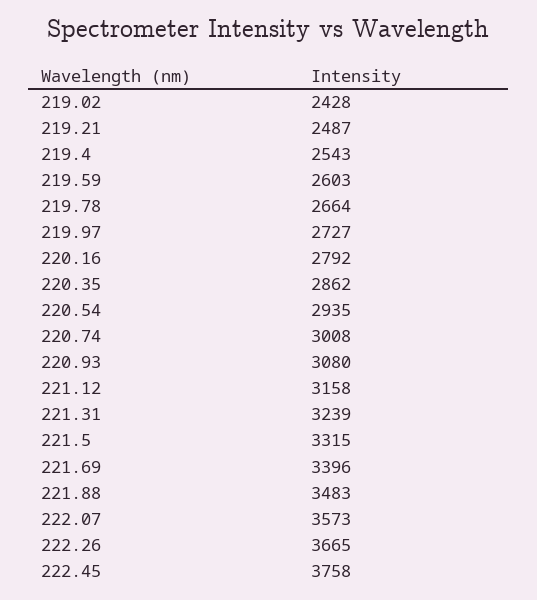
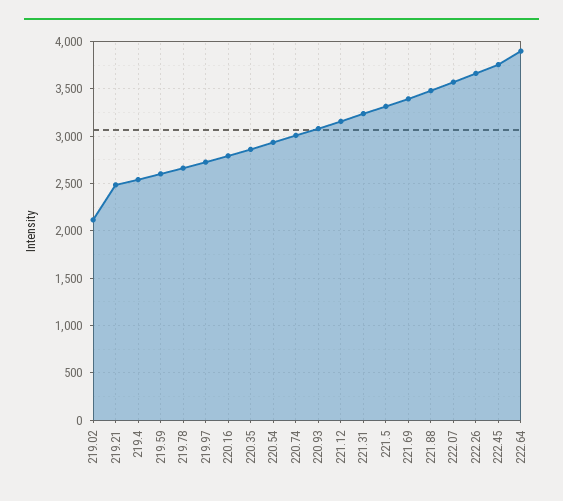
219.02: 2428 -> 2100
222.64: none -> 3900

